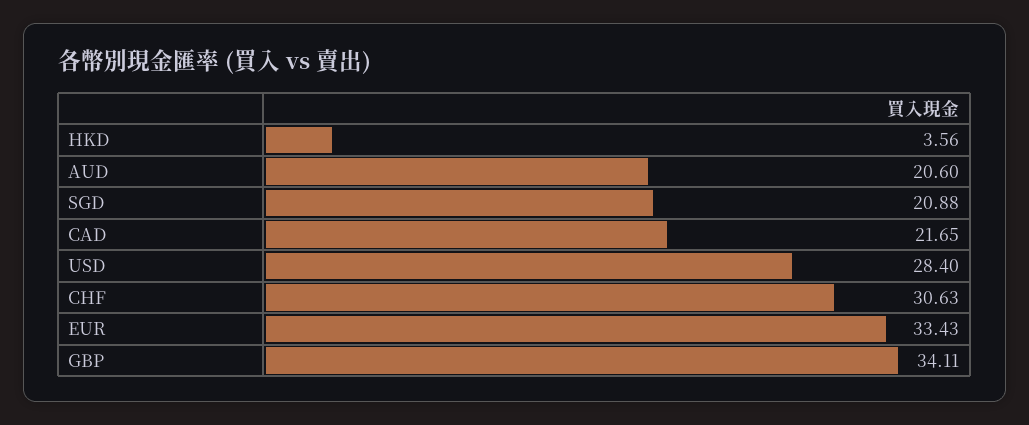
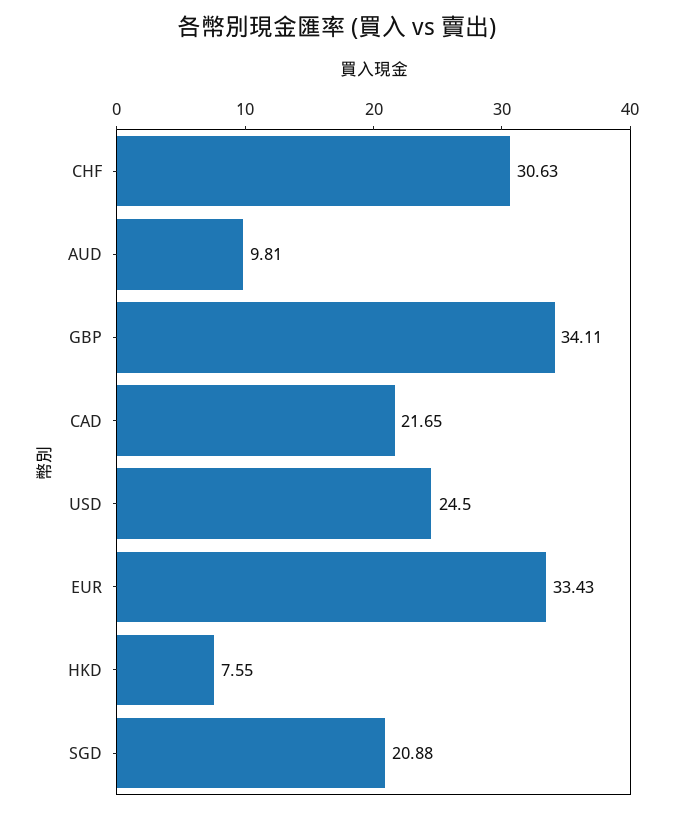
HKD: 3.56 -> 7.55
AUD: 20.6 -> 9.81
USD: 28.4 -> 24.5

